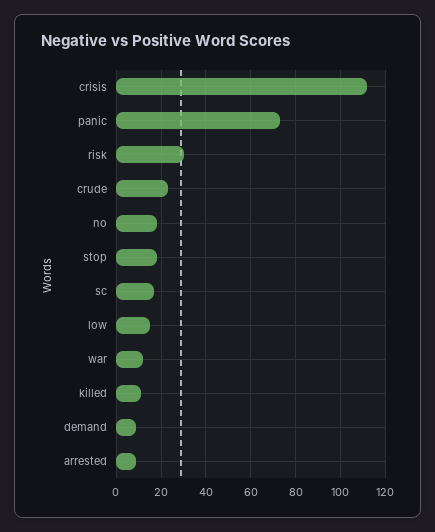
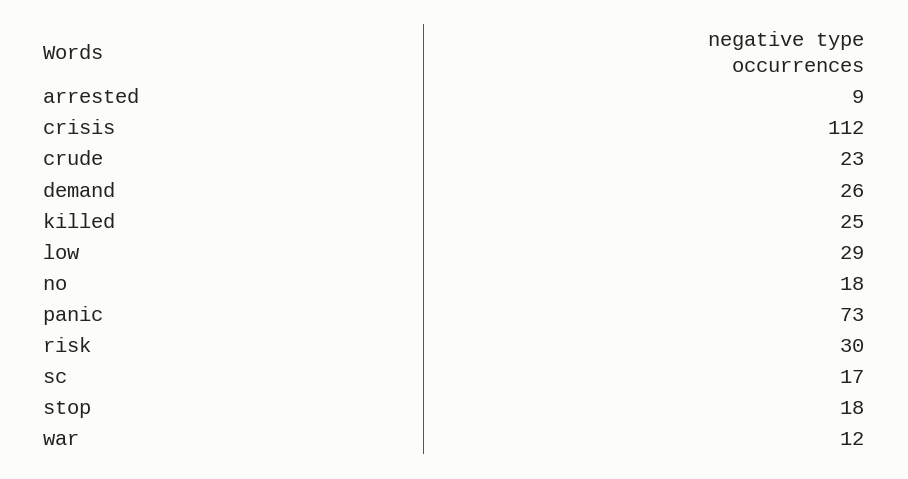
low: 15 -> 29
killed: 10 -> 25
demand: 10 -> 26

